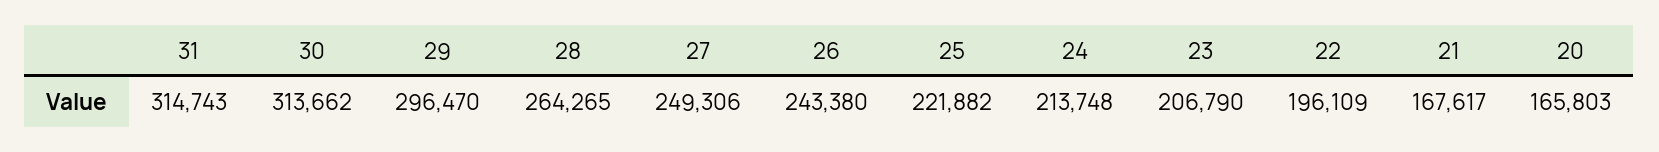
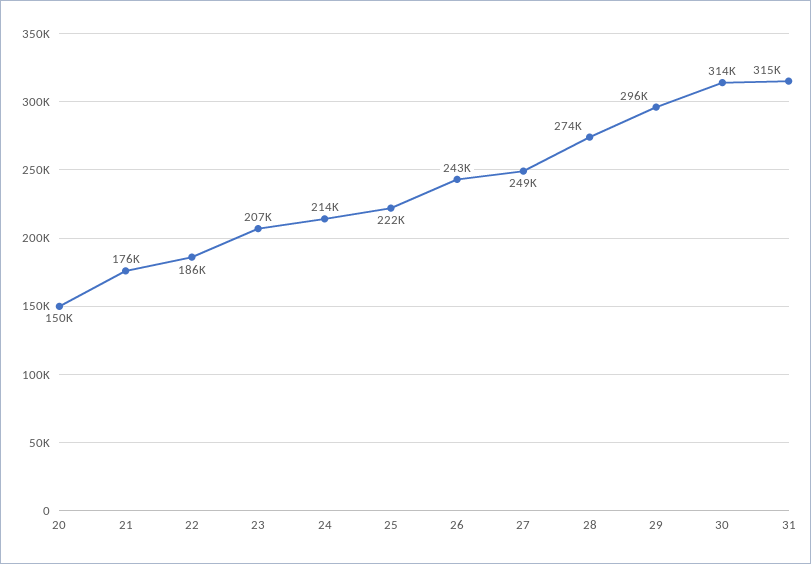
28: 264265 -> 274000
22: 196109 -> 186000
21: 167617 -> 176000
20: 165803 -> 150000

